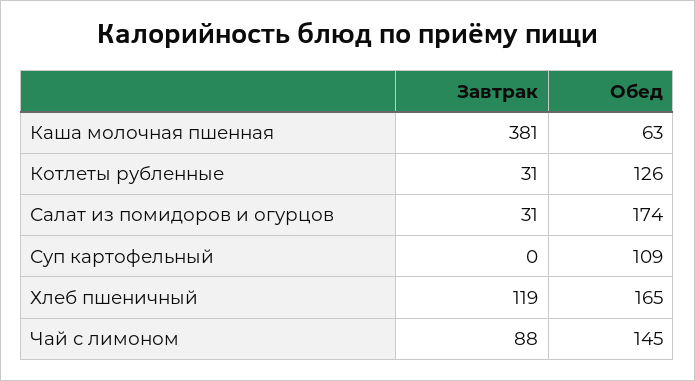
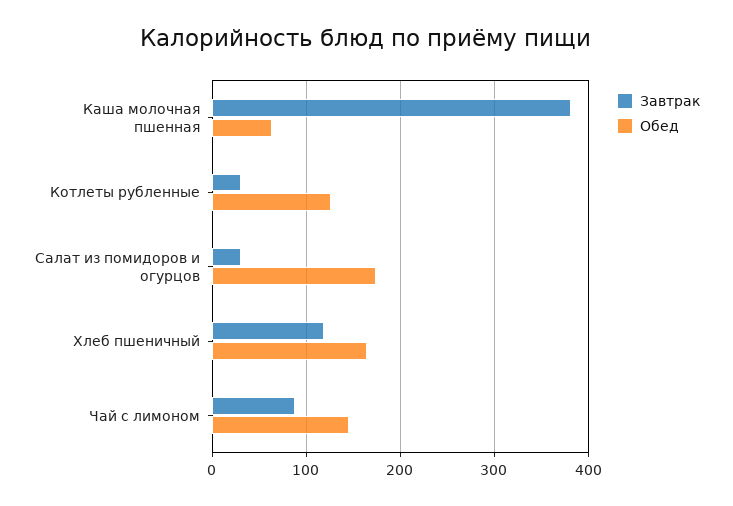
Завтрак, Суп картофельный: 0 -> none
Обед, Суп картофельный: 109 -> none

